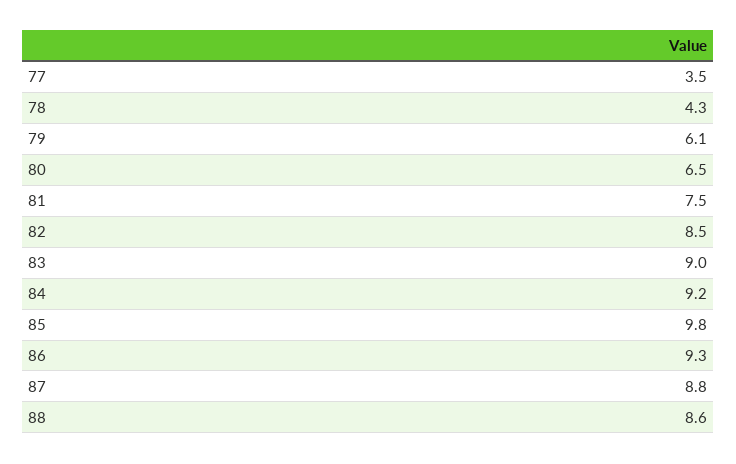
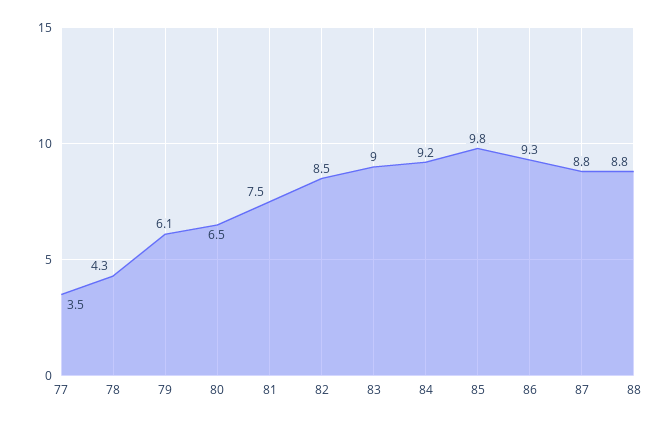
88: 8.6 -> 8.8

